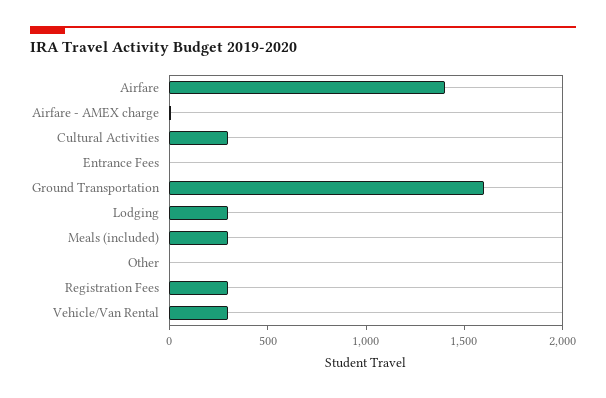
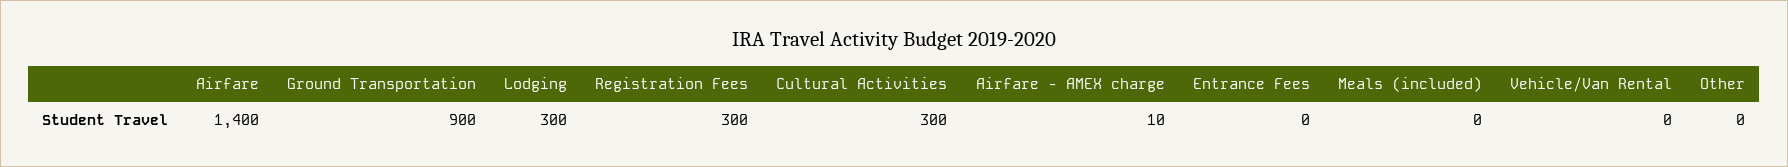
Ground Transportation: 1600 -> 900
Meals (included): 300 -> 0
Vehicle/Van Rental: 300 -> 0

